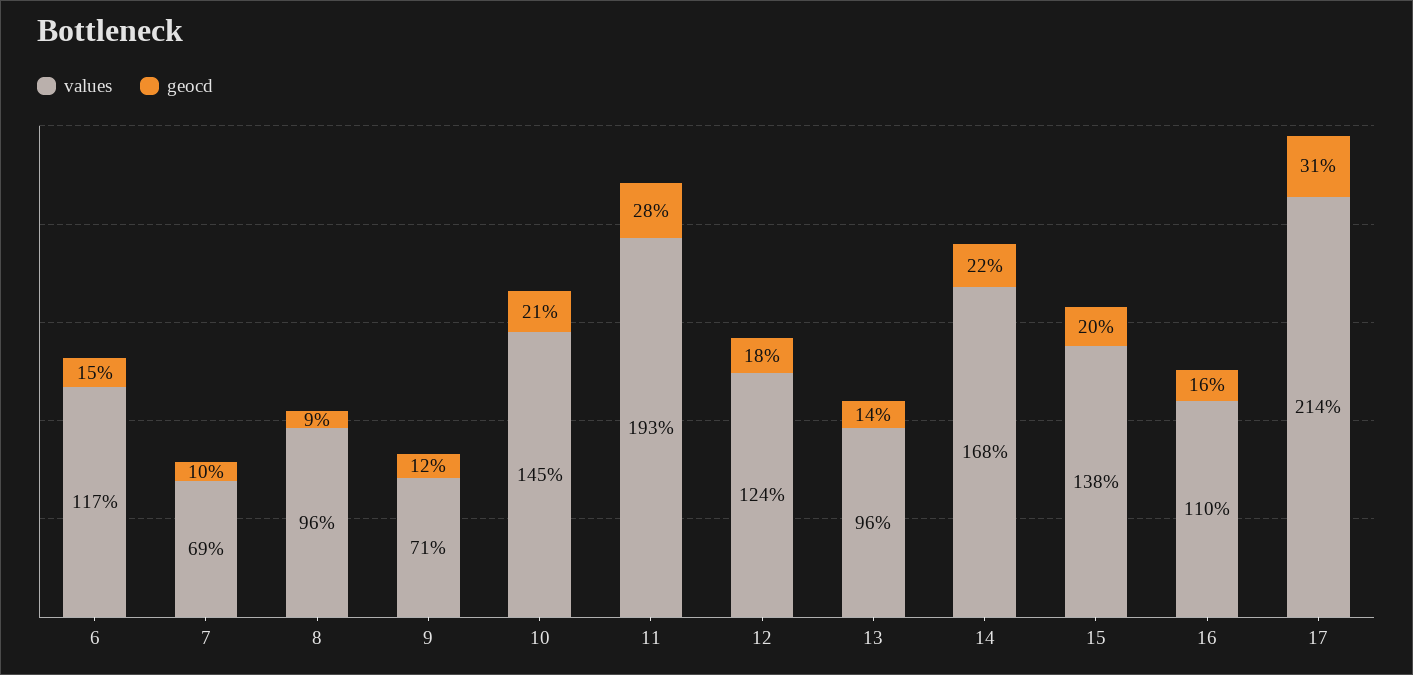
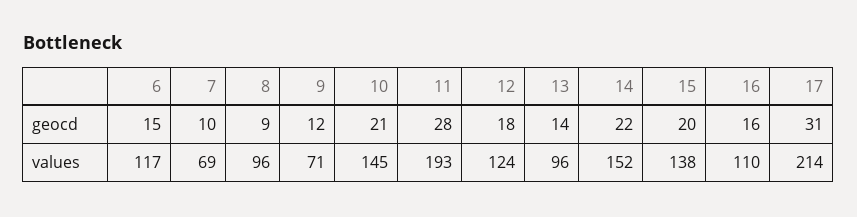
values, 14: 168 -> 152

